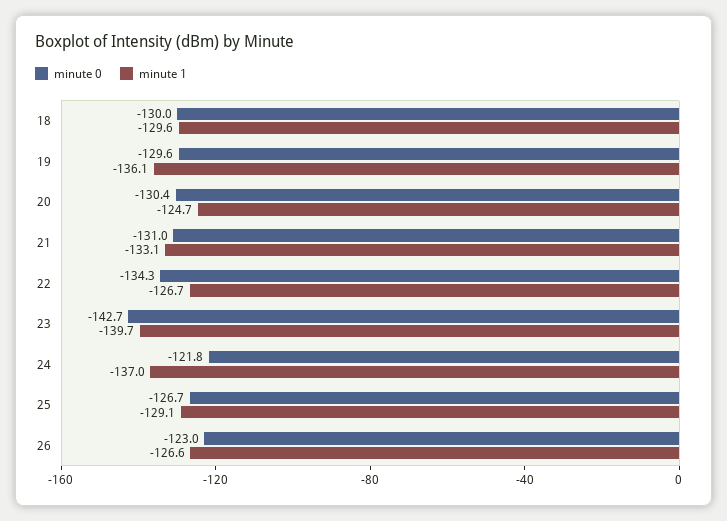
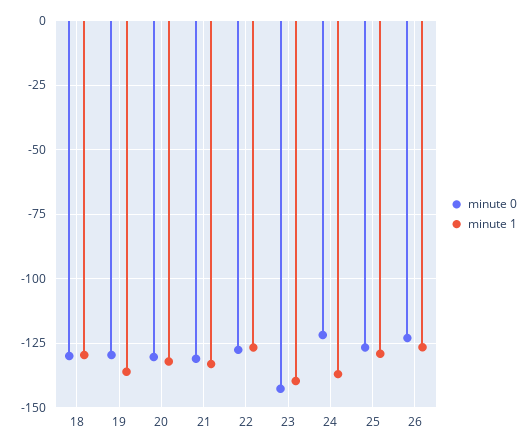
minute 1, 20: -124.7 -> -132.5
minute 0, 22: -134.3 -> -127.5

